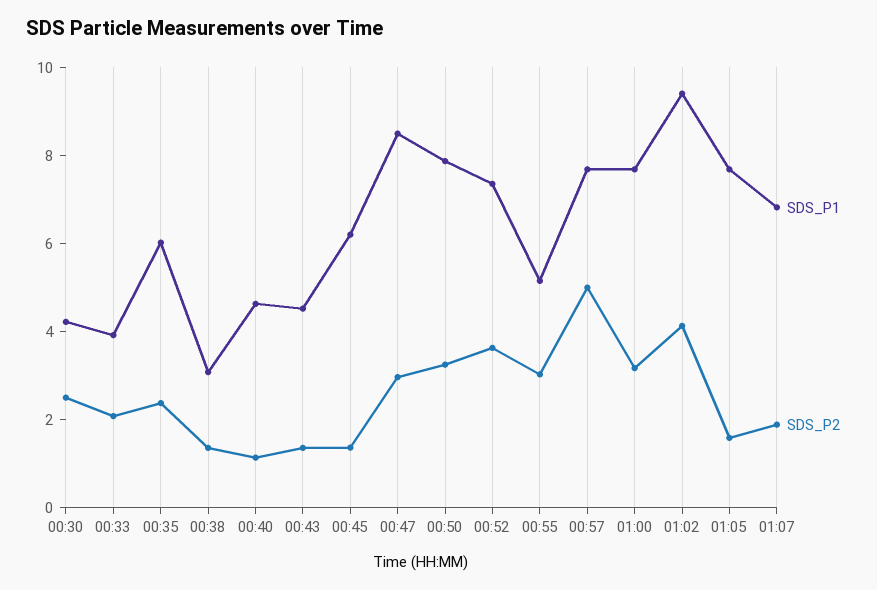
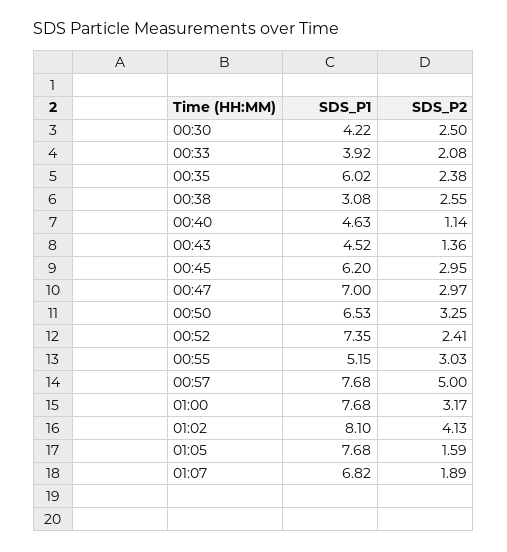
SDS_P2, 00:38: 1.5 -> 2.55
SDS_P2, 00:45: 1.5 -> 2.95
SDS_P1, 00:47: 8.5 -> 7
SDS_P1, 00:50: 8 -> 6.53
SDS_P2, 00:52: 3.5 -> 2.41
SDS_P1, 01:02: 9.5 -> 8.1

